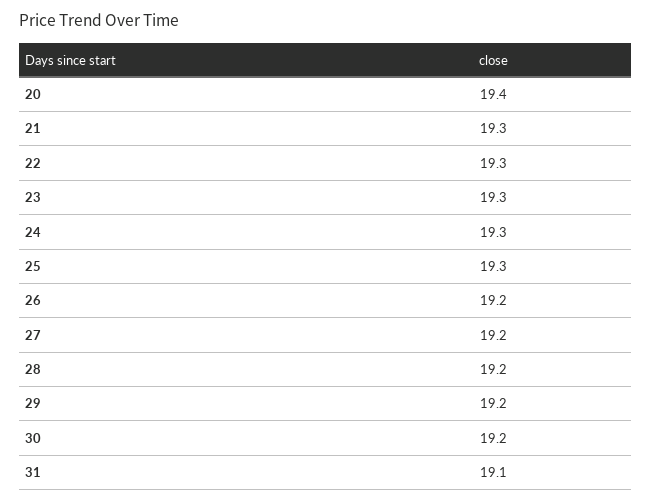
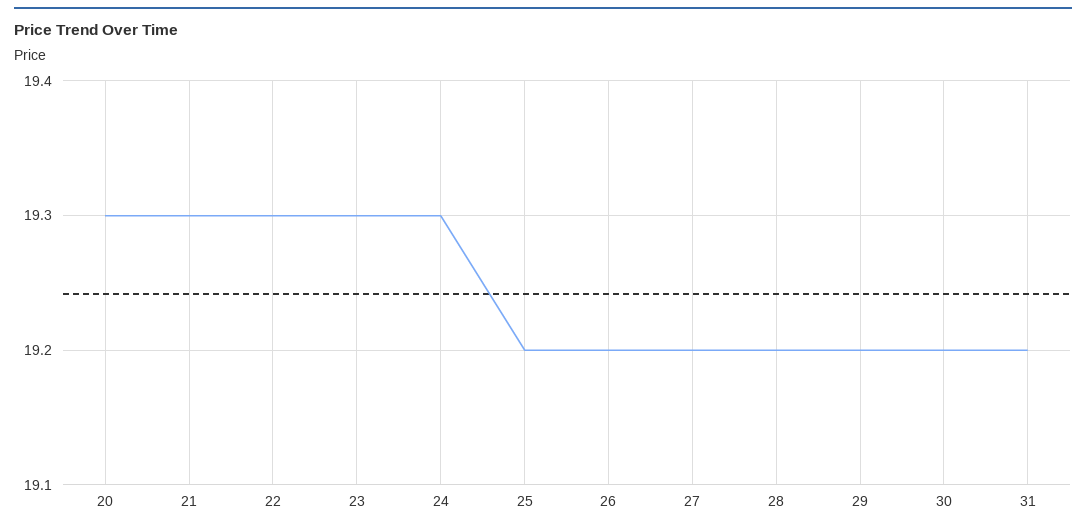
20: 19.4 -> 19.3
25: 19.3 -> 19.2
31: 19.1 -> 19.2

